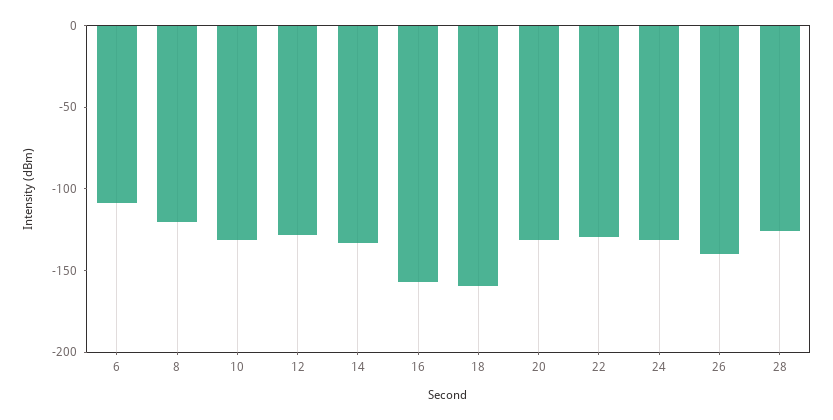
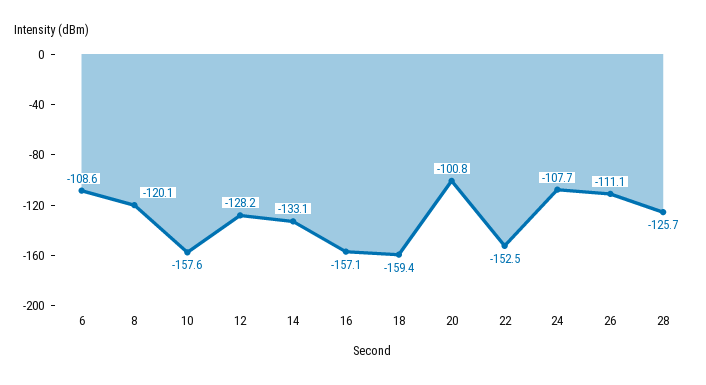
10: -130 -> -157.6
20: -130 -> -100.8
22: -130 -> -152.5
24: -130 -> -107.7
26: -140 -> -111.1

